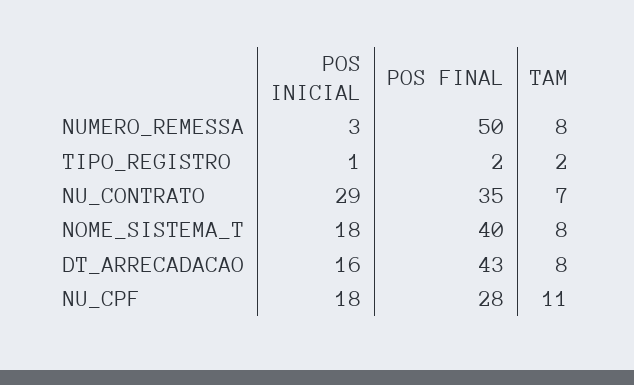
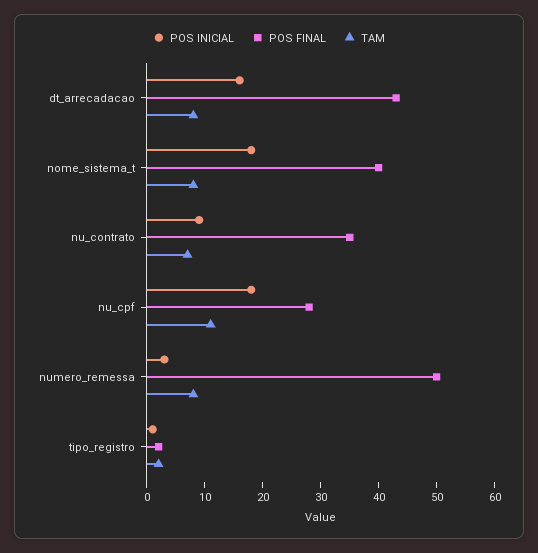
POS INICIAL, NU_CONTRATO: 29 -> 10

